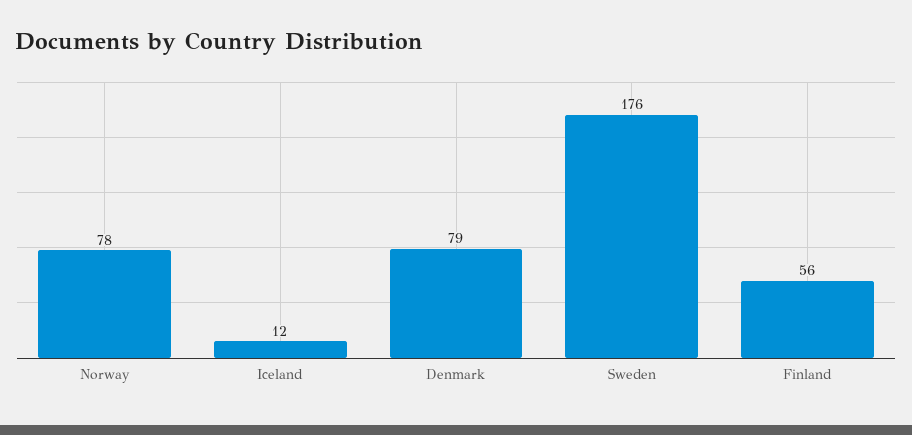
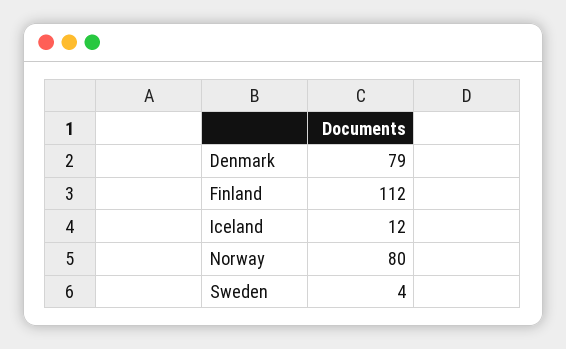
Norway: 78 -> 80
Sweden: 176 -> 4
Finland: 56 -> 112

